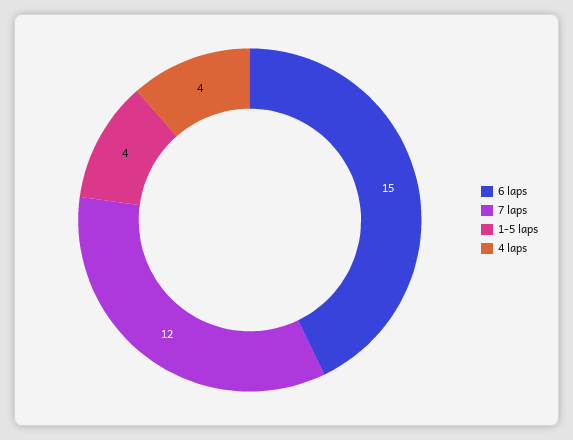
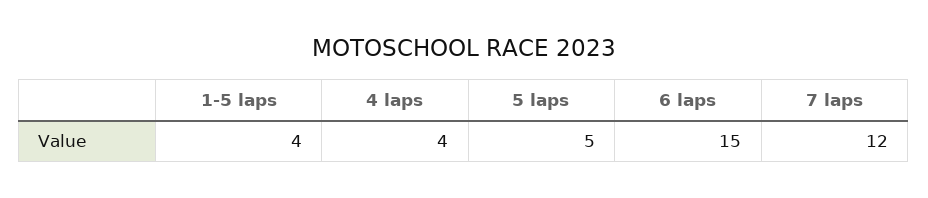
5 laps: none -> 5

